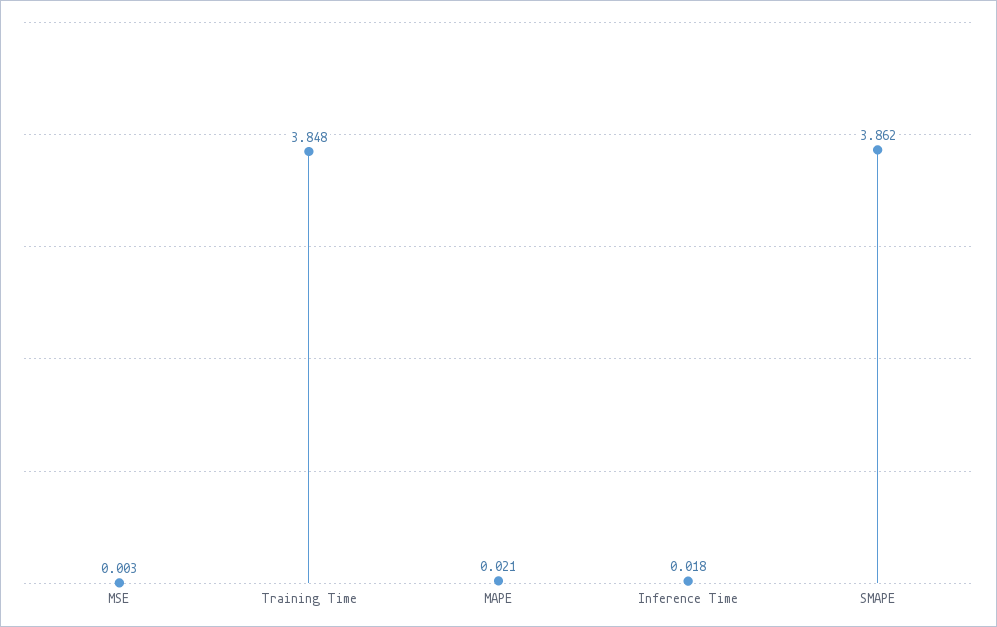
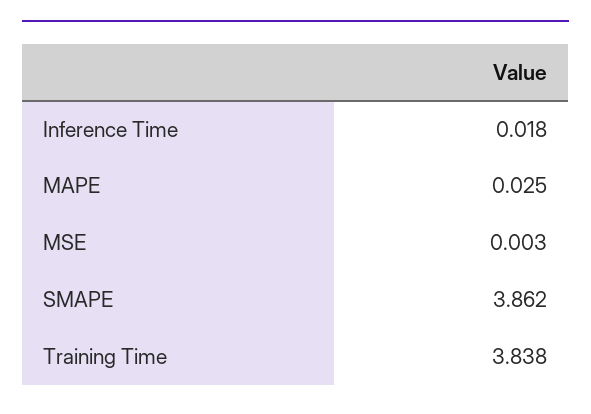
Training Time: 3.848 -> 3.838
MAPE: 0.021 -> 0.025

